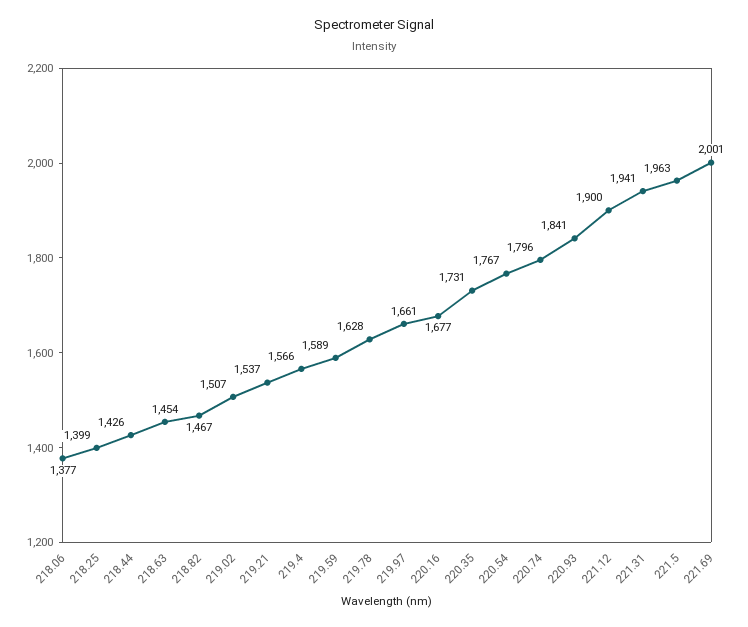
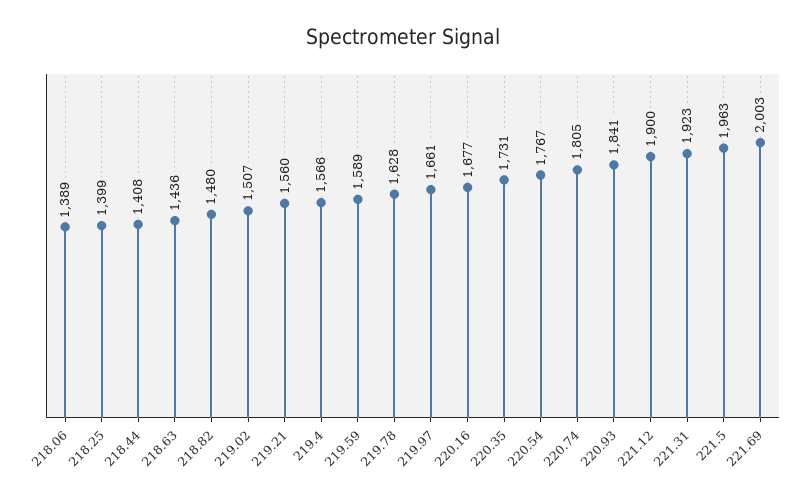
218.06: 1377 -> 1389
218.44: 1426 -> 1408
218.63: 1454 -> 1436
218.82: 1467 -> 1480
219.21: 1537 -> 1560
220.74: 1796 -> 1805
221.31: 1941 -> 1923
221.69: 2001 -> 2003

